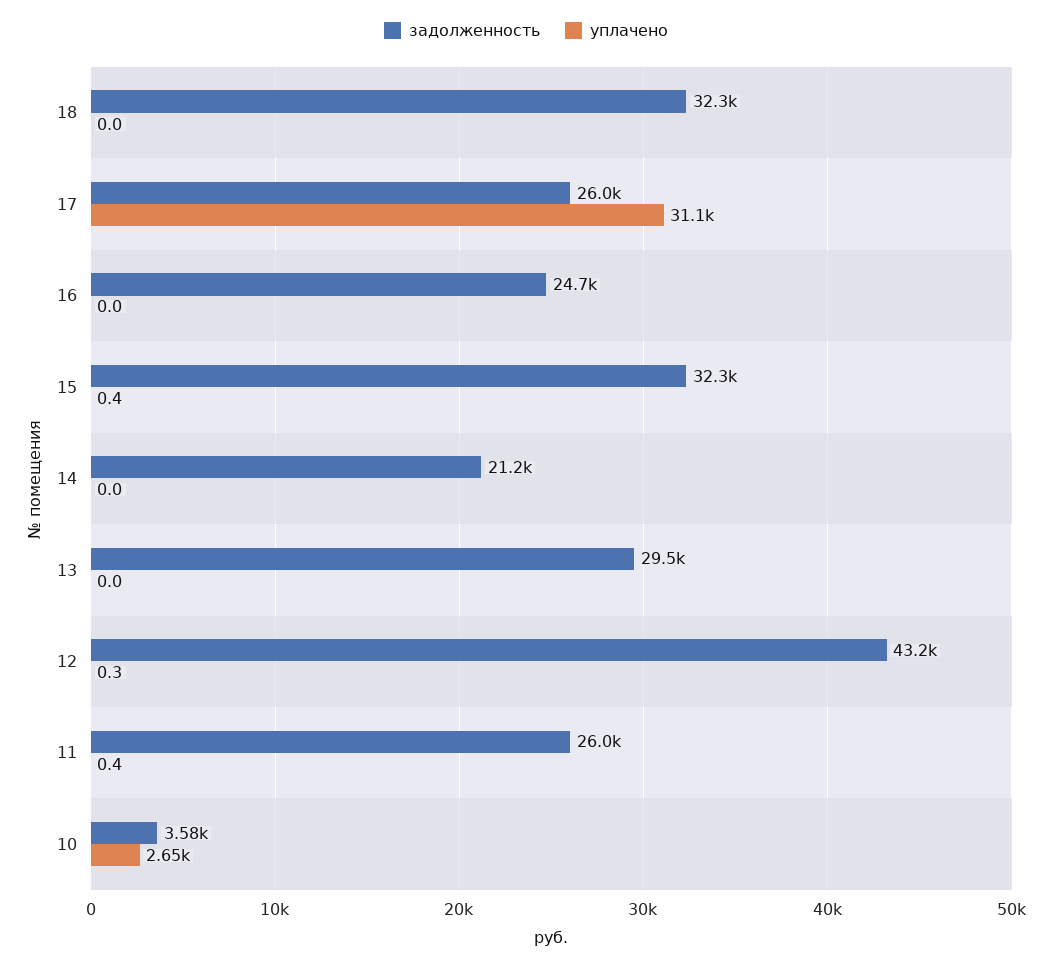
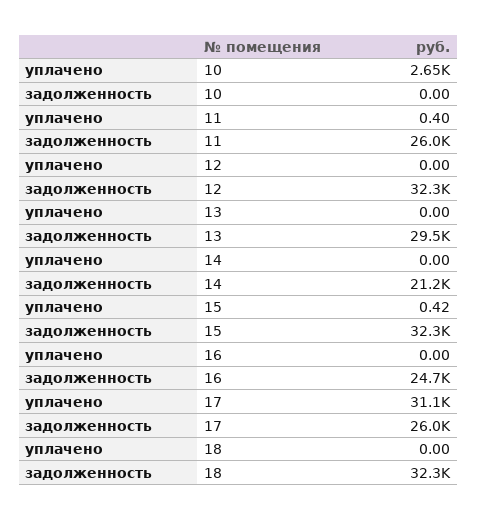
задолженность, 12: 43200 -> 32300
уплачено, 12: 0.3 -> 0
задолженность, 10: 3580 -> 0

